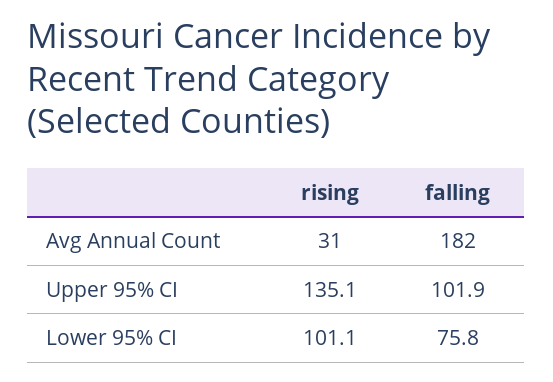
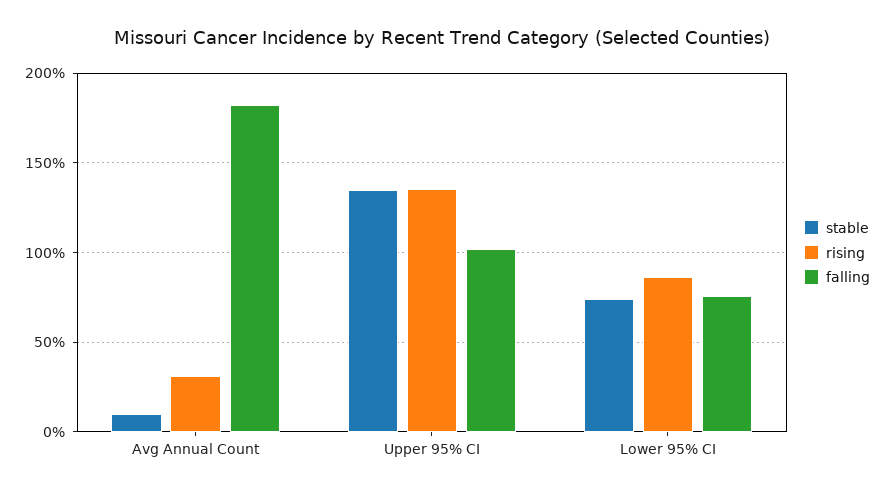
rising, Lower 95% CI: 101.1 -> 85
stable, Avg Annual Count: none -> 10
stable, Upper 95% CI: none -> 135
stable, Lower 95% CI: none -> 75

